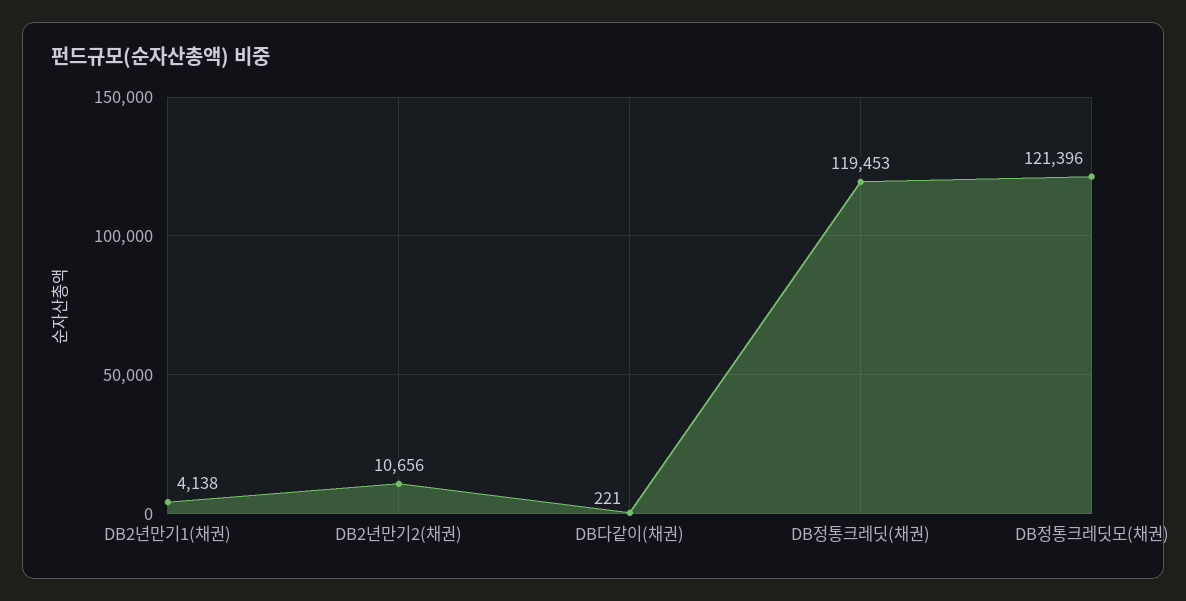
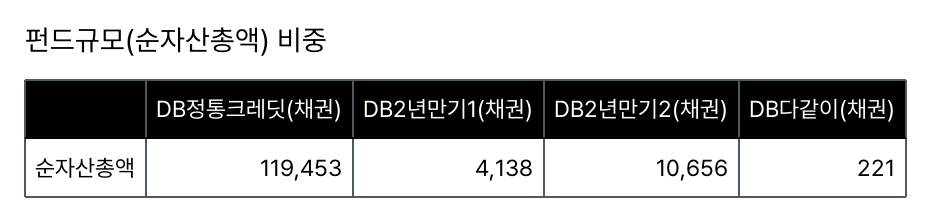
DB정통크레딧모(채권): 121396 -> none

